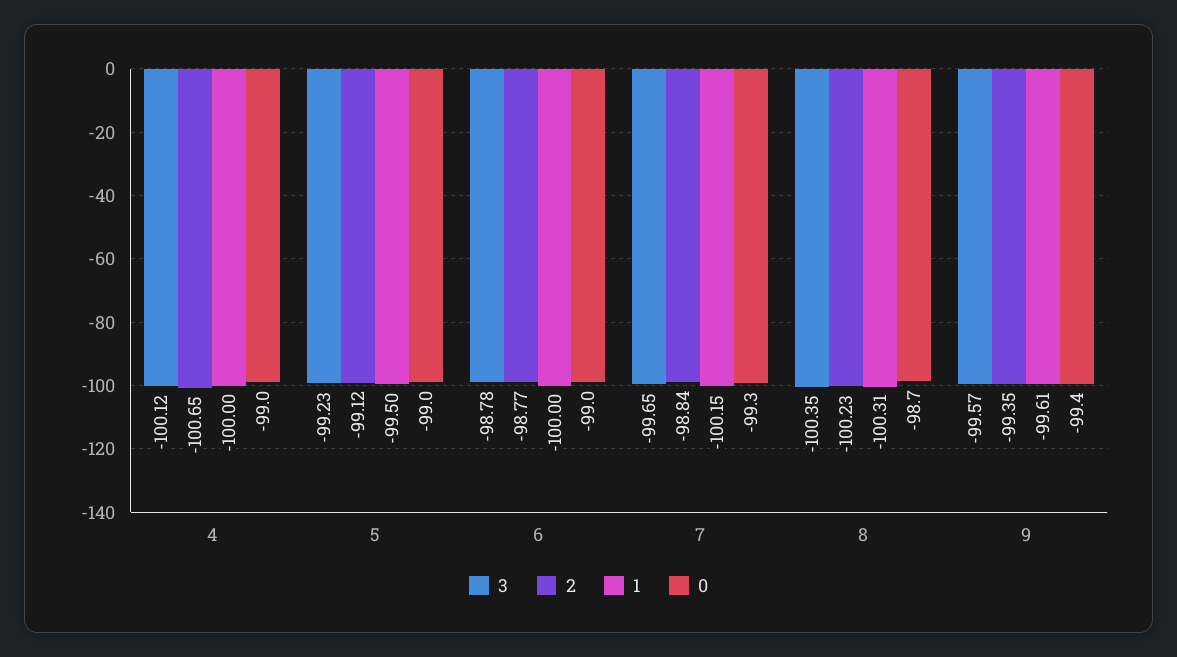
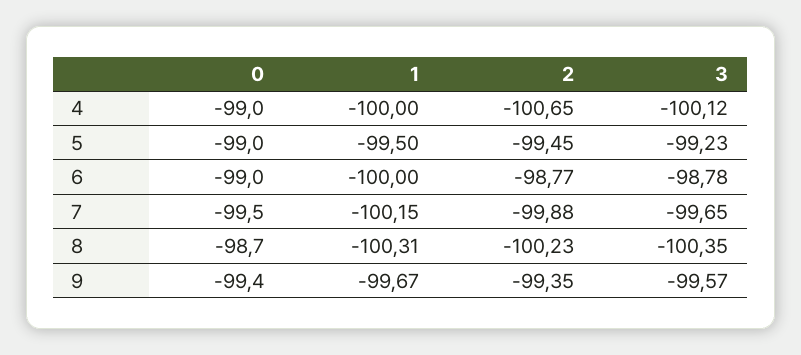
2, 5: -99.12 -> -99.45
2, 7: -98.84 -> -99.88
0, 7: -99.3 -> -99.5
1, 9: -99.61 -> -99.67

